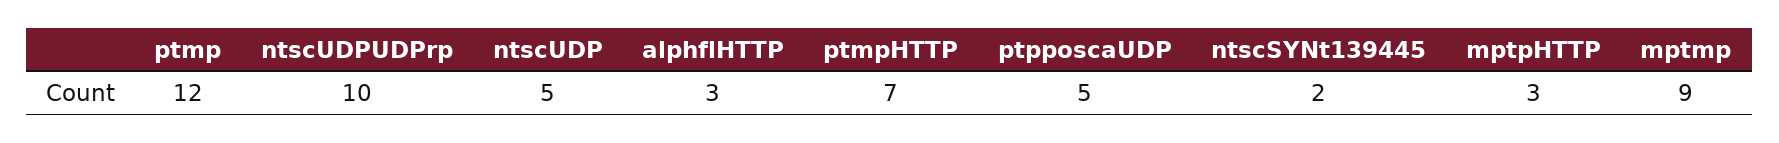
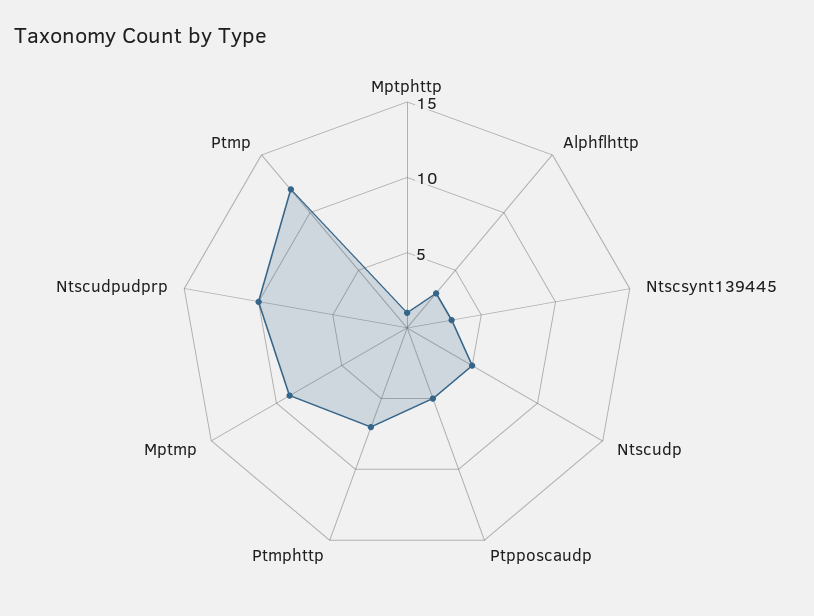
ntscSYNt139445: 2 -> 3
mptpHTTP: 3 -> 1

